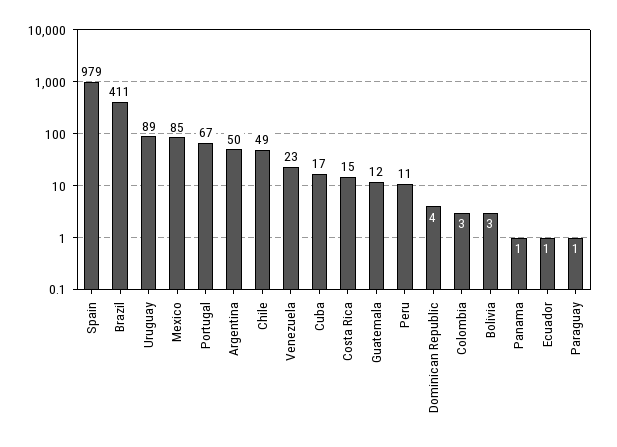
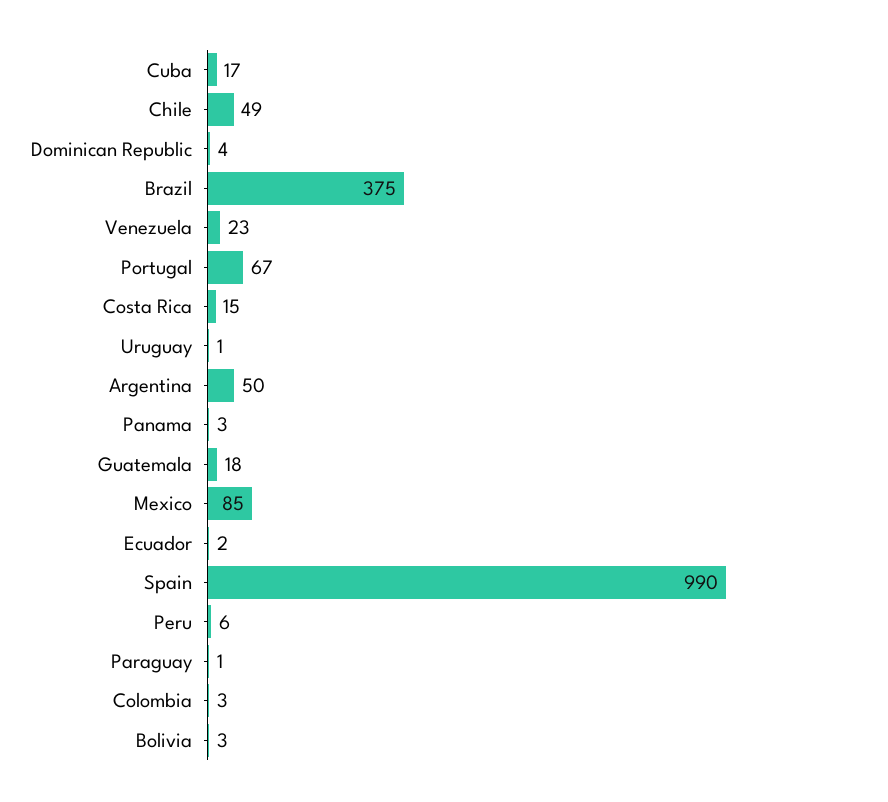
Spain: 979 -> 990
Brazil: 411 -> 375
Uruguay: 89 -> 1
Guatemala: 12 -> 18
Peru: 11 -> 6
Panama: 1 -> 3
Ecuador: 1 -> 2

